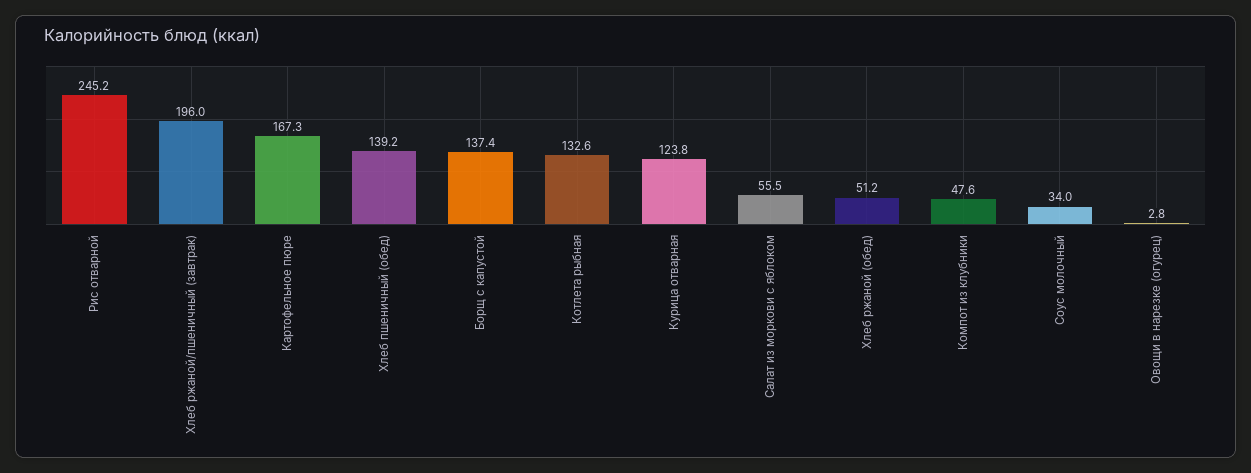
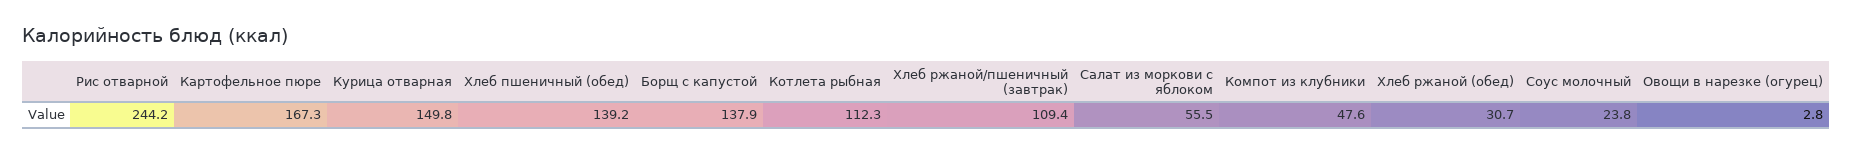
Рис отварной: 245.2 -> 244.2
Хлеб ржаной/пшеничный (завтрак): 196 -> 109.4
Борщ с капустой: 137.4 -> 137.9
Котлета рыбная: 132.6 -> 112.3
Курица отварная: 123.8 -> 149.8
Хлеб ржаной (обед): 51.2 -> 30.7
Соус молочный: 34 -> 23.8

